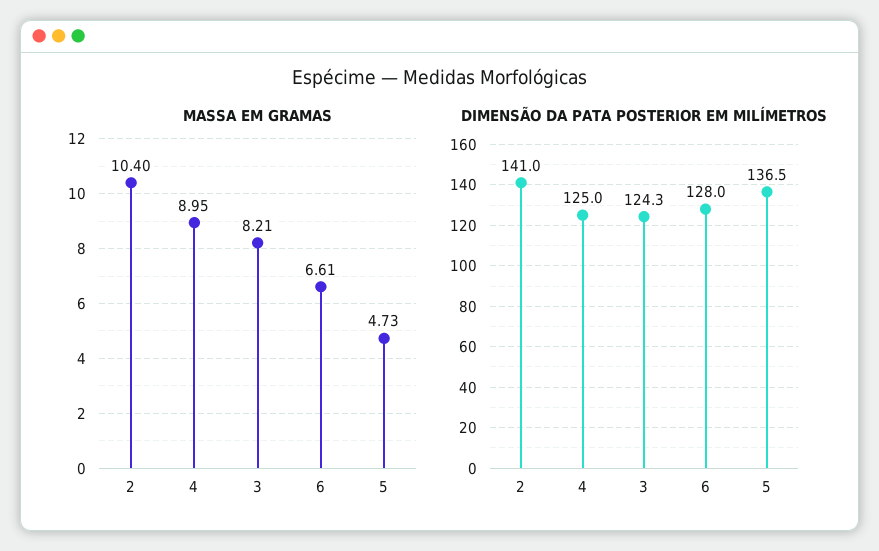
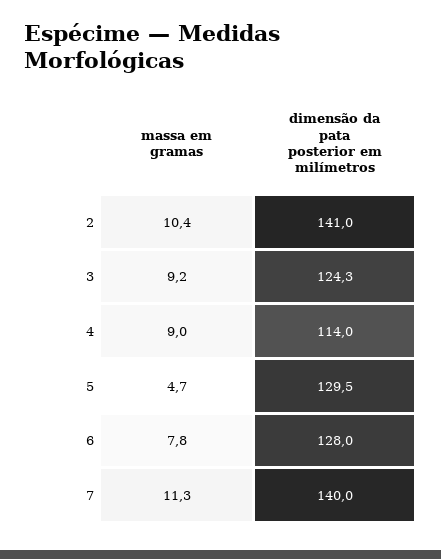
MASSA EM GRAMAS, 3: 8.21 -> 9.2
MASSA EM GRAMAS, 6: 6.61 -> 7.8
DIMENSÃO DA PATA POSTERIOR EM MILÍMETROS, 4: 125 -> 114
DIMENSÃO DA PATA POSTERIOR EM MILÍMETROS, 5: 136.5 -> 129.5
MASSA EM GRAMAS, 7: none -> 11.3
DIMENSÃO DA PATA POSTERIOR EM MILÍMETROS, 7: none -> 140

